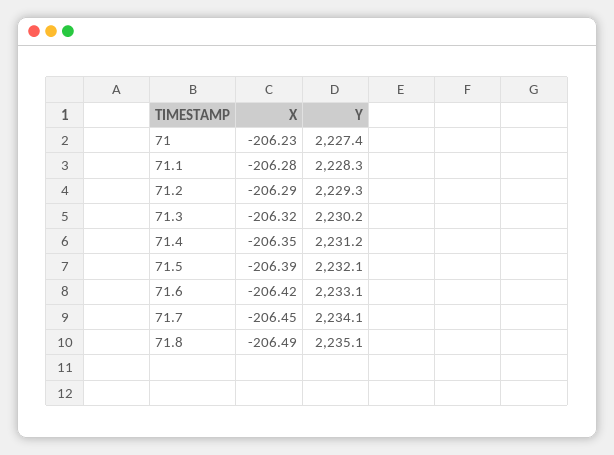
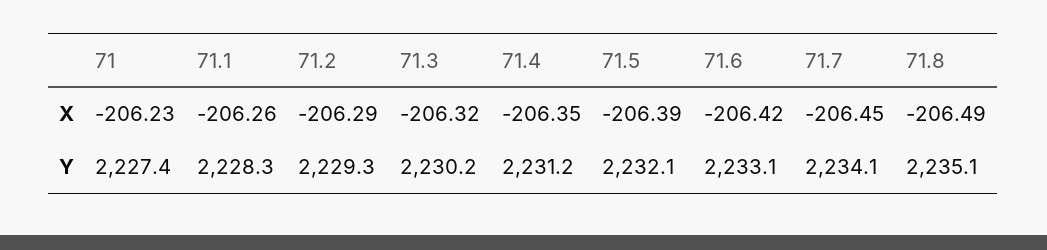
X, 71.1: -206.28 -> -206.26

